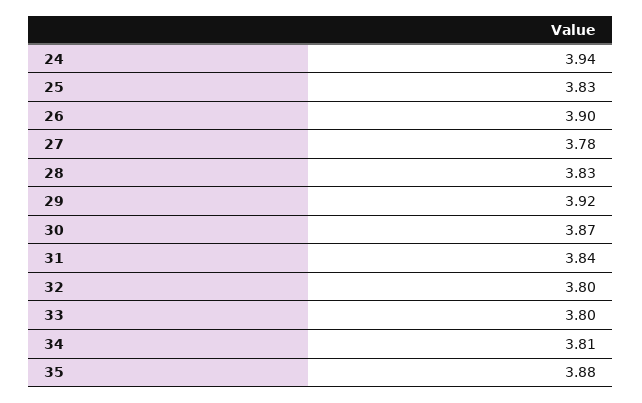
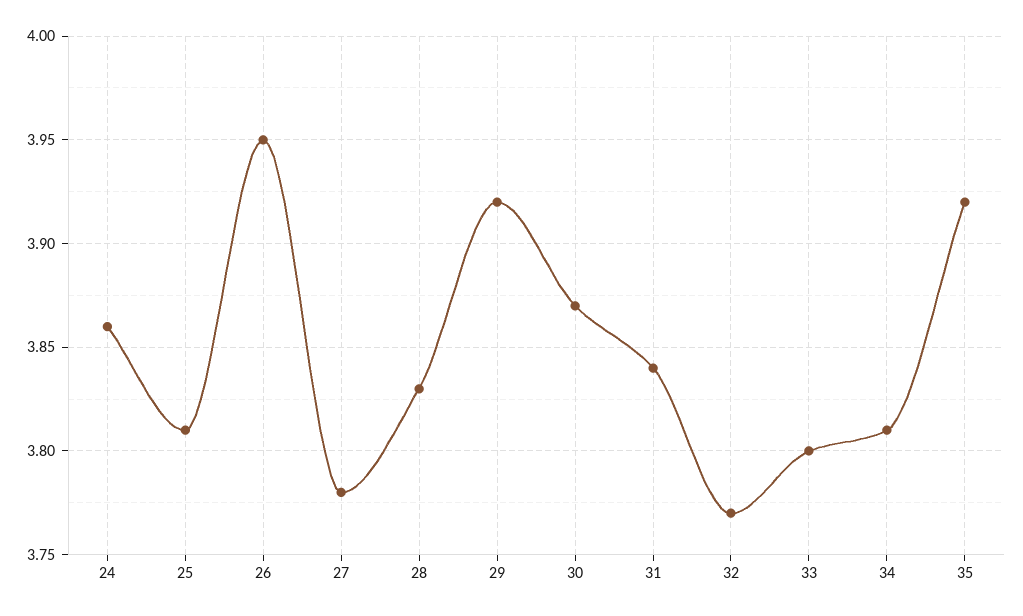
24: 3.94 -> 3.86
25: 3.83 -> 3.81
26: 3.9 -> 3.95
32: 3.8 -> 3.77
35: 3.88 -> 3.92

